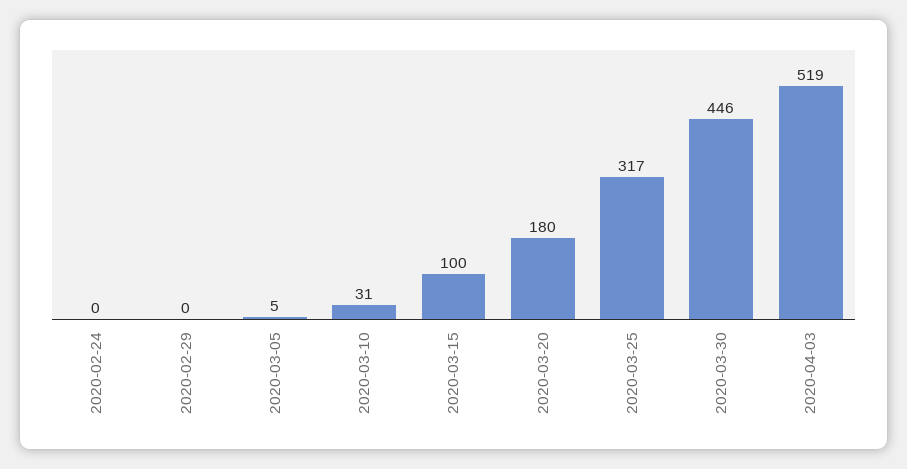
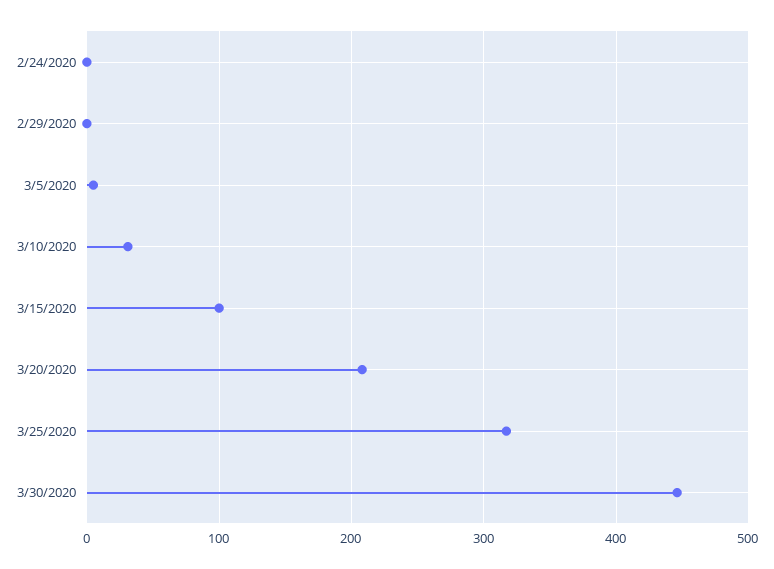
2020-03-20: 180 -> 210
2020-04-03: 519 -> none

